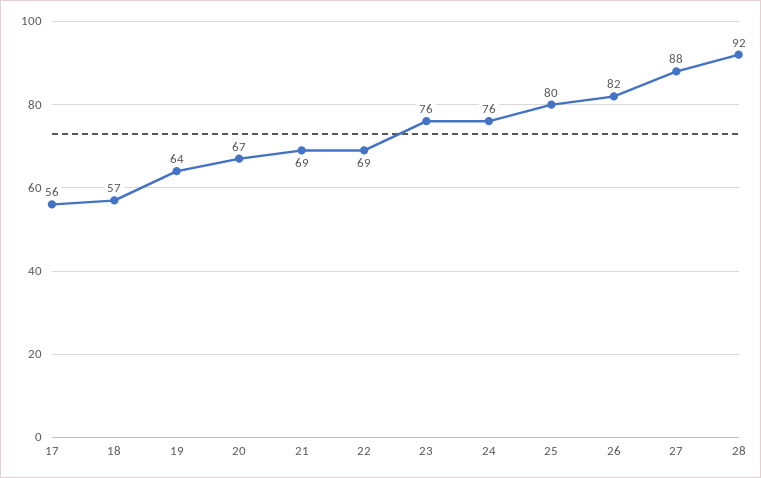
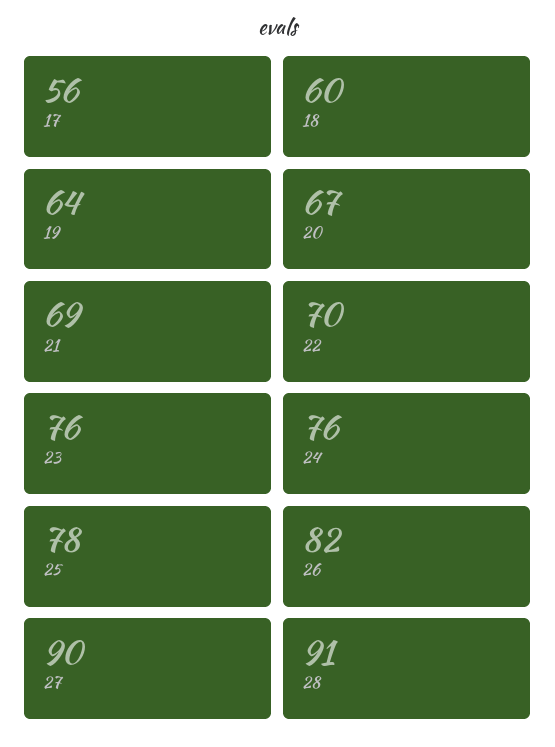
18: 57 -> 60
22: 69 -> 70
25: 80 -> 78
27: 88 -> 90
28: 92 -> 91

